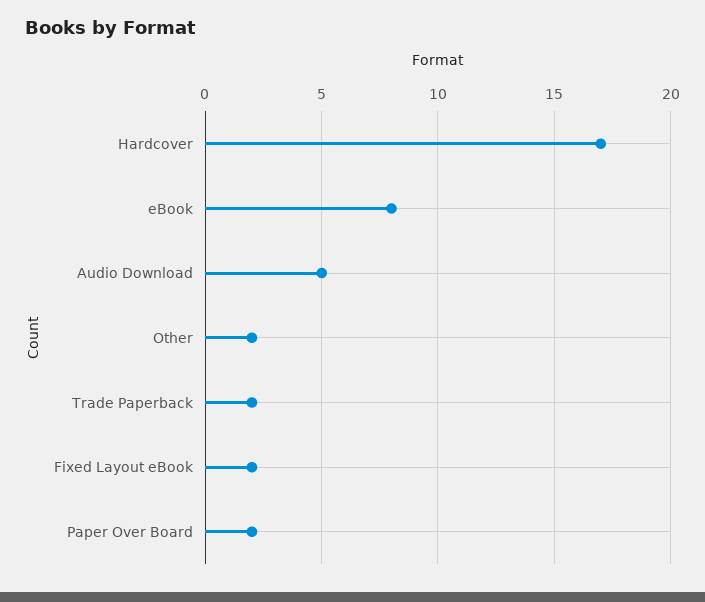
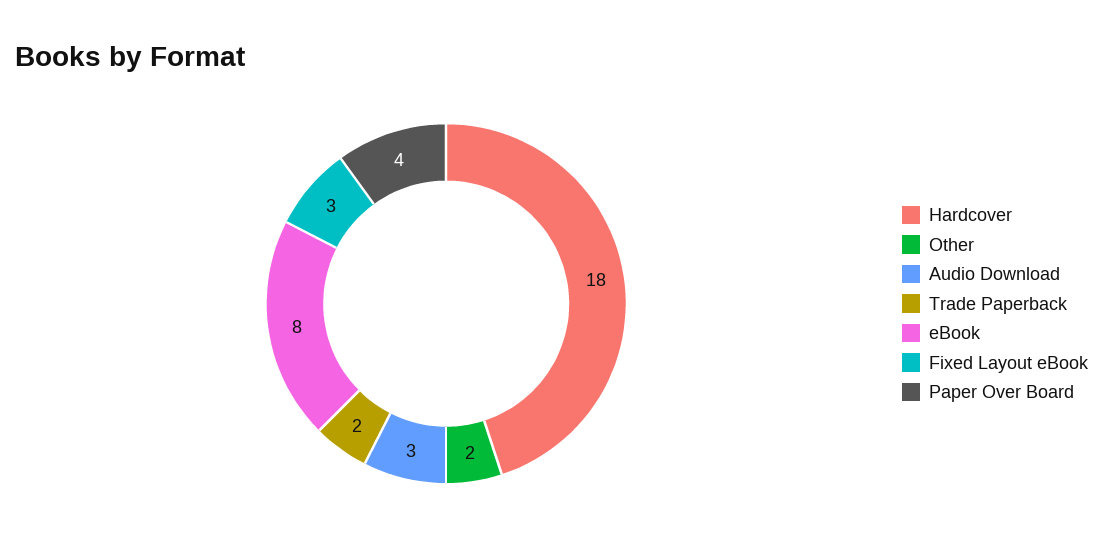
Hardcover: 17 -> 18
Audio Download: 5 -> 3
Fixed Layout eBook: 2 -> 3
Paper Over Board: 2 -> 4

